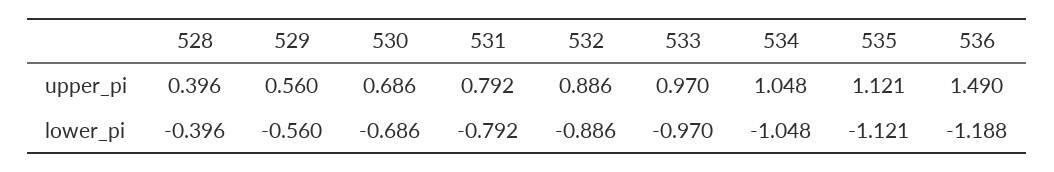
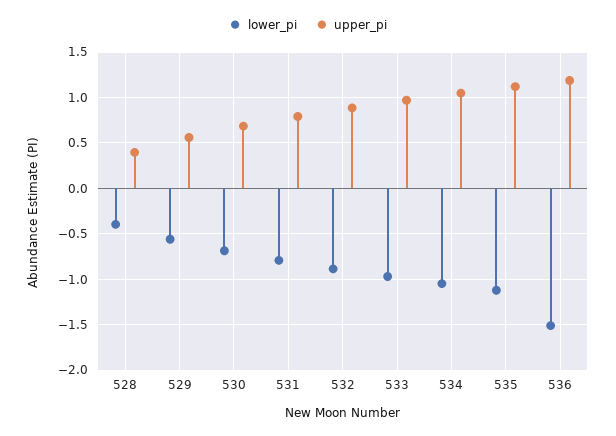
upper_pi, 536: 1.49 -> 1.2
lower_pi, 536: -1.188 -> -1.5

